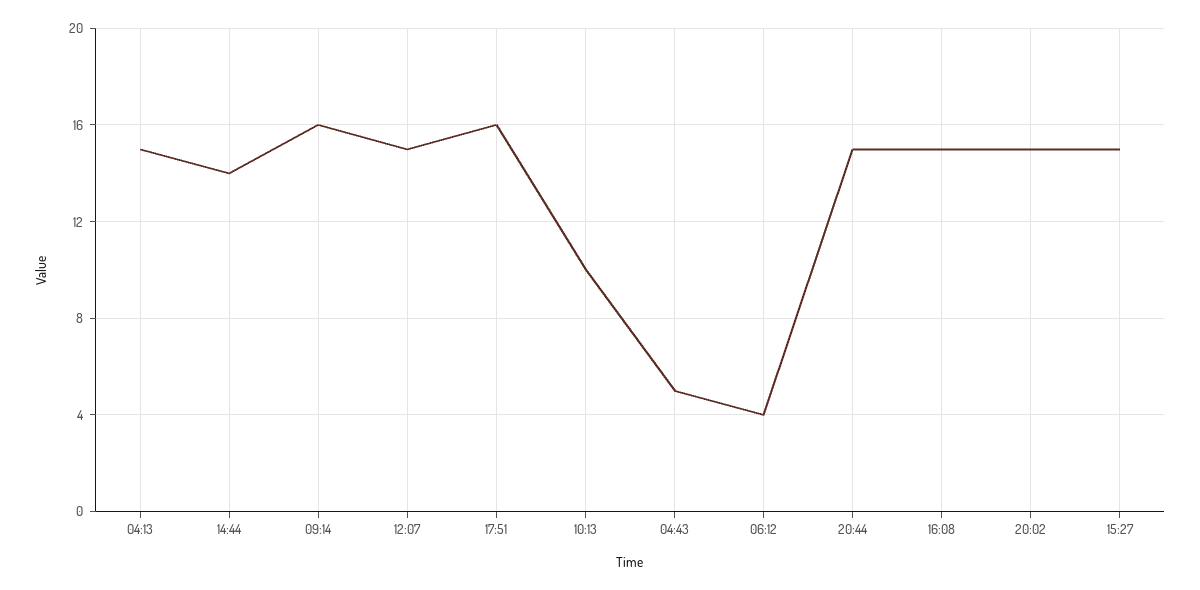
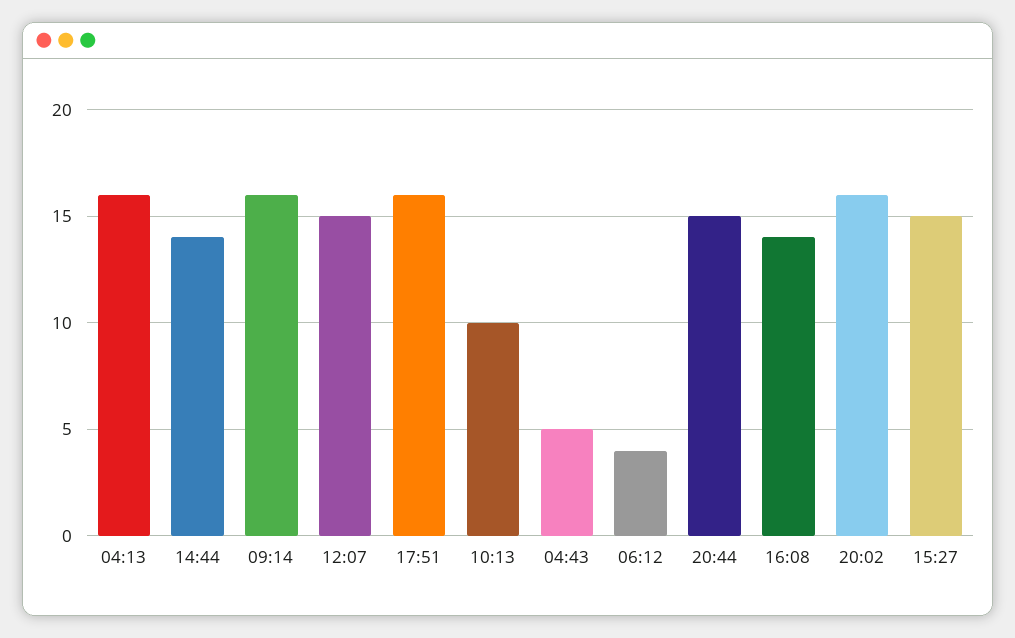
04:13: 15 -> 16
16:08: 15 -> 14
20:02: 15 -> 16

